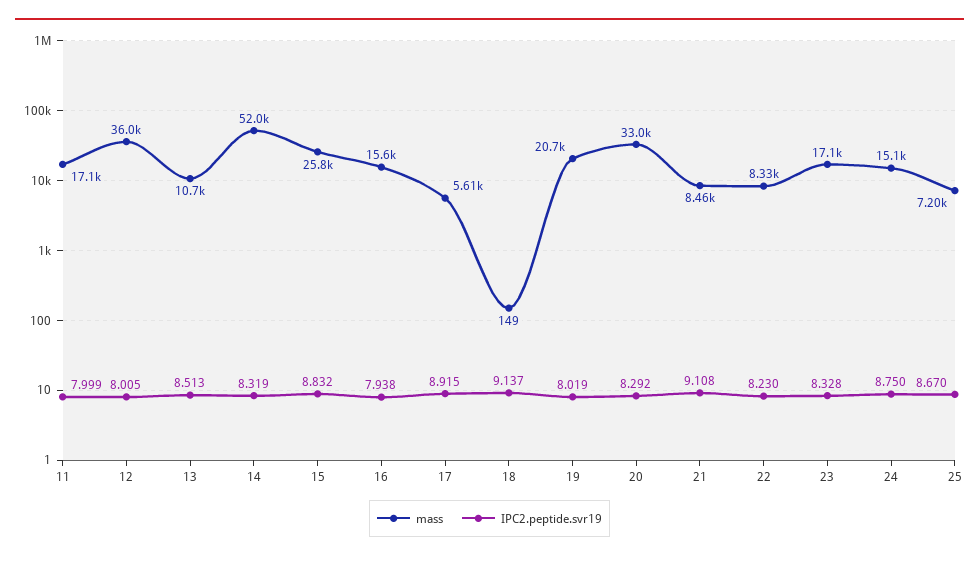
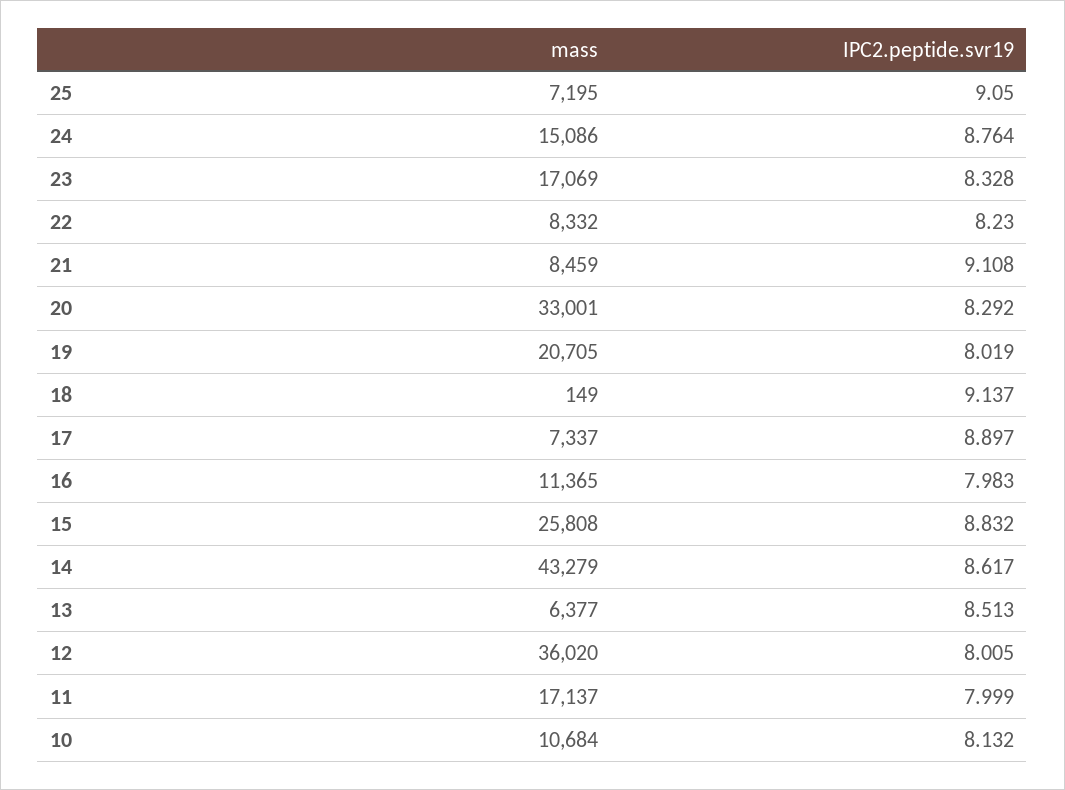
mass, 13: 10700 -> 6377
mass, 14: 52000 -> 43279
IPC2.peptide.svr19, 14: 8.319 -> 8.617
mass, 16: 15600 -> 11365
IPC2.peptide.svr19, 16: 7.938 -> 7.983
mass, 17: 5610 -> 7337
IPC2.peptide.svr19, 17: 8.915 -> 8.897
IPC2.peptide.svr19, 24: 8.75 -> 8.764
IPC2.peptide.svr19, 25: 8.67 -> 9.05
mass, 10: none -> 10684
IPC2.peptide.svr19, 10: none -> 8.132

